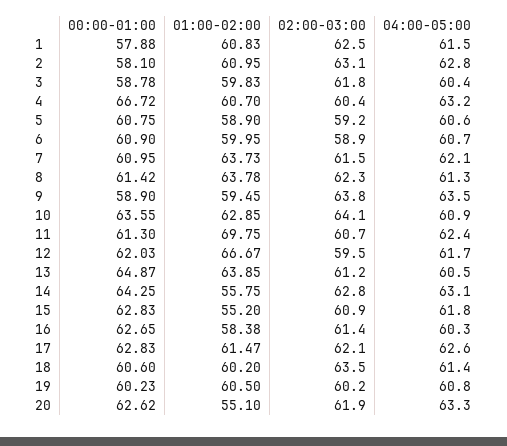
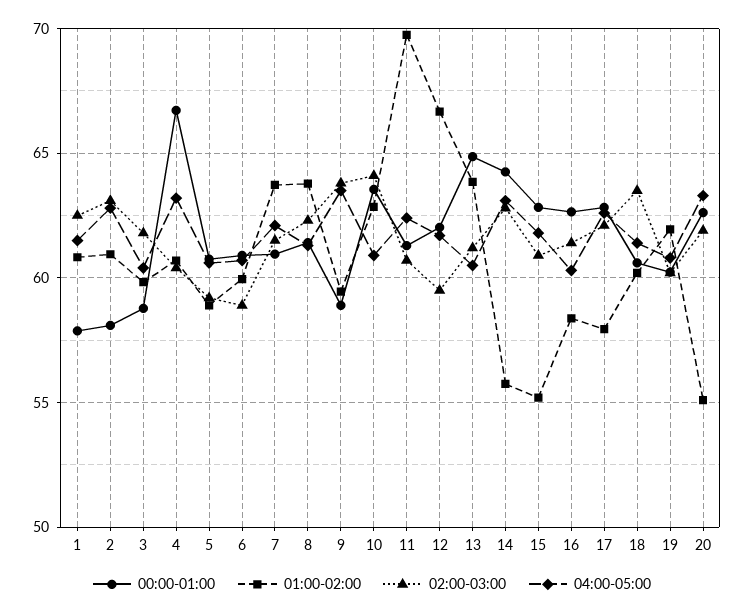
01:00-02:00, 17: 61.47 -> 58
01:00-02:00, 19: 60.5 -> 62

